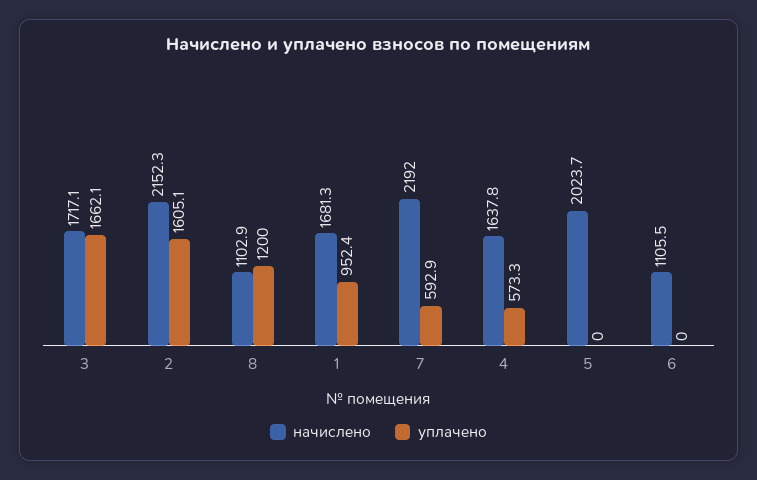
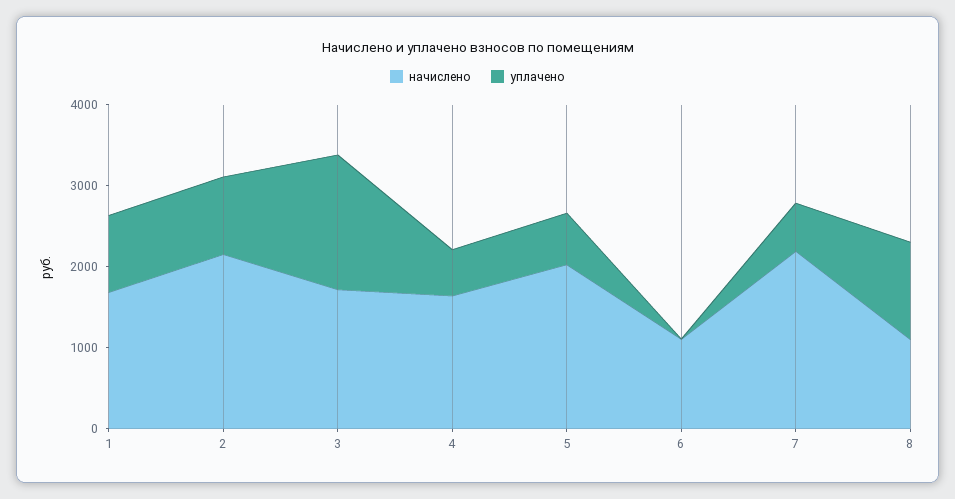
уплачено, 2: 1605.1 -> 1000
уплачено, 5: 0 -> 600

